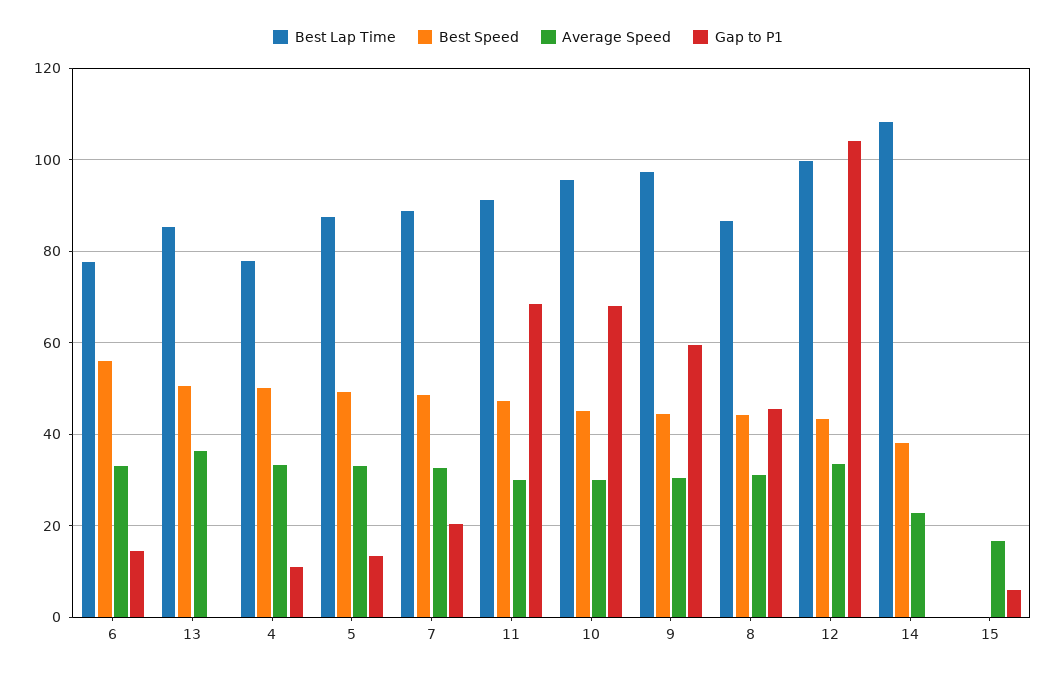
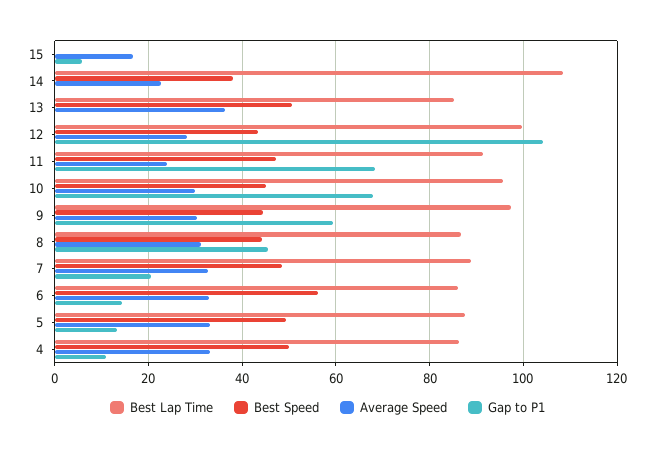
Best Lap Time, 6: 78 -> 86
Best Lap Time, 4: 78 -> 86
Average Speed, 11: 30 -> 24
Average Speed, 12: 34 -> 28

